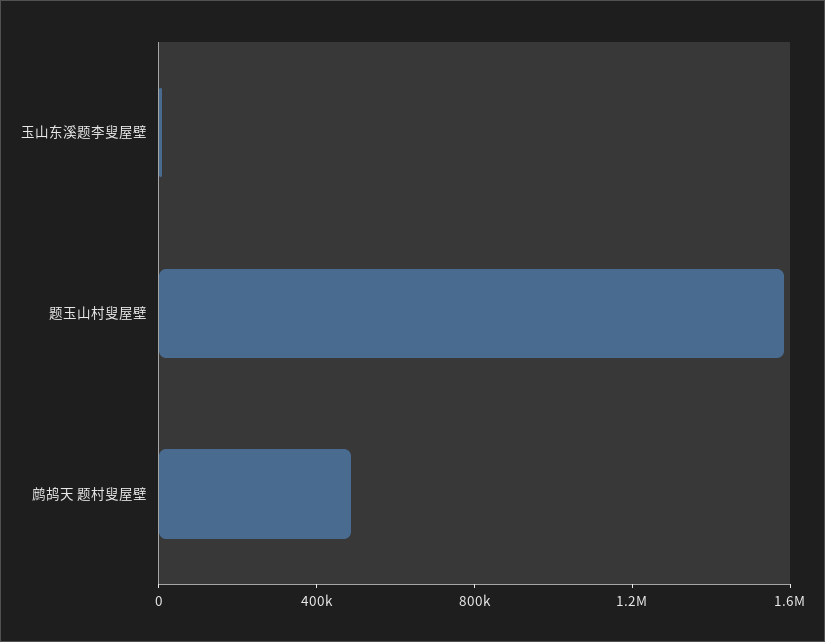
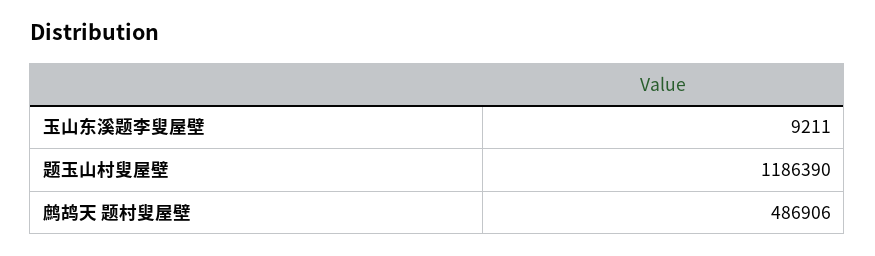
题玉山村叟屋壁: 1600000 -> 1186390

